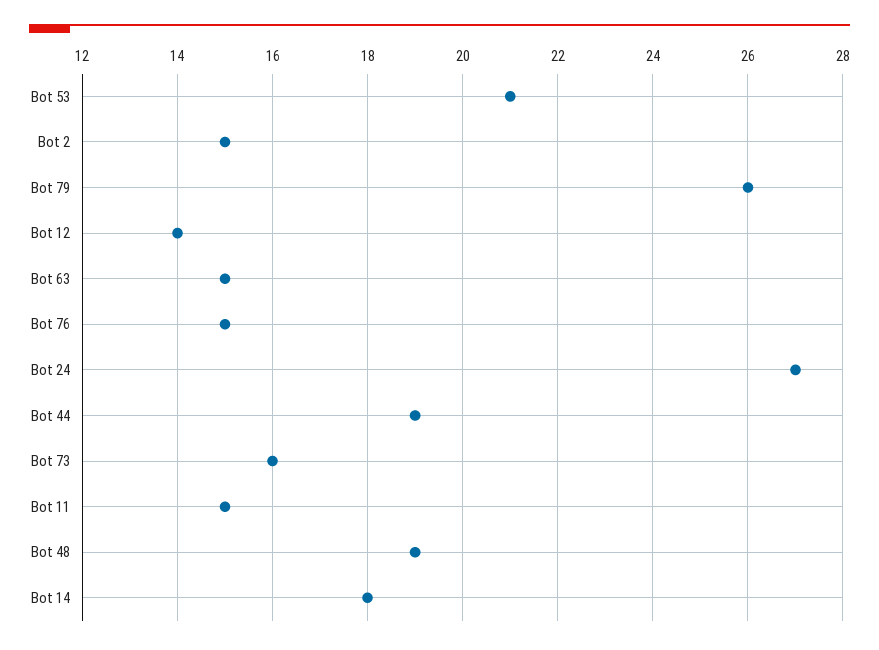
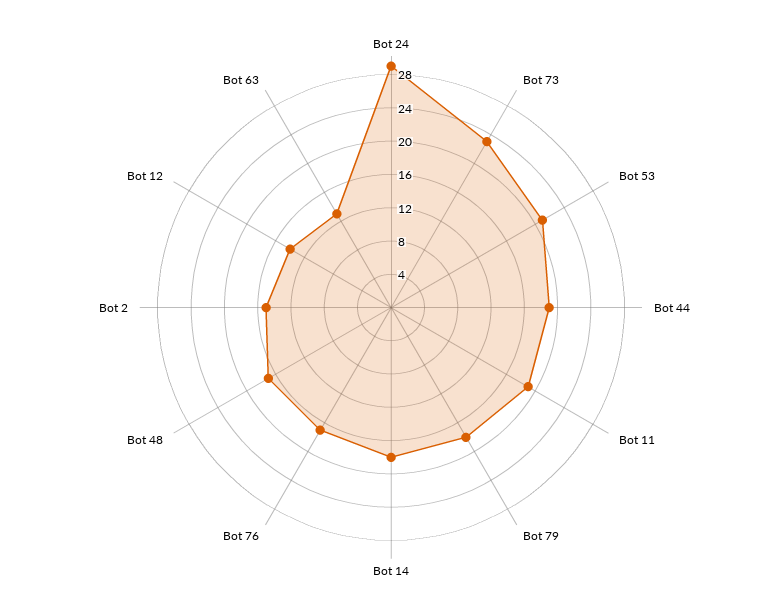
Bot 79: 26 -> 18
Bot 63: 15 -> 13
Bot 76: 15 -> 17
Bot 24: 27 -> 29
Bot 73: 16 -> 23
Bot 11: 15 -> 19
Bot 48: 19 -> 17

